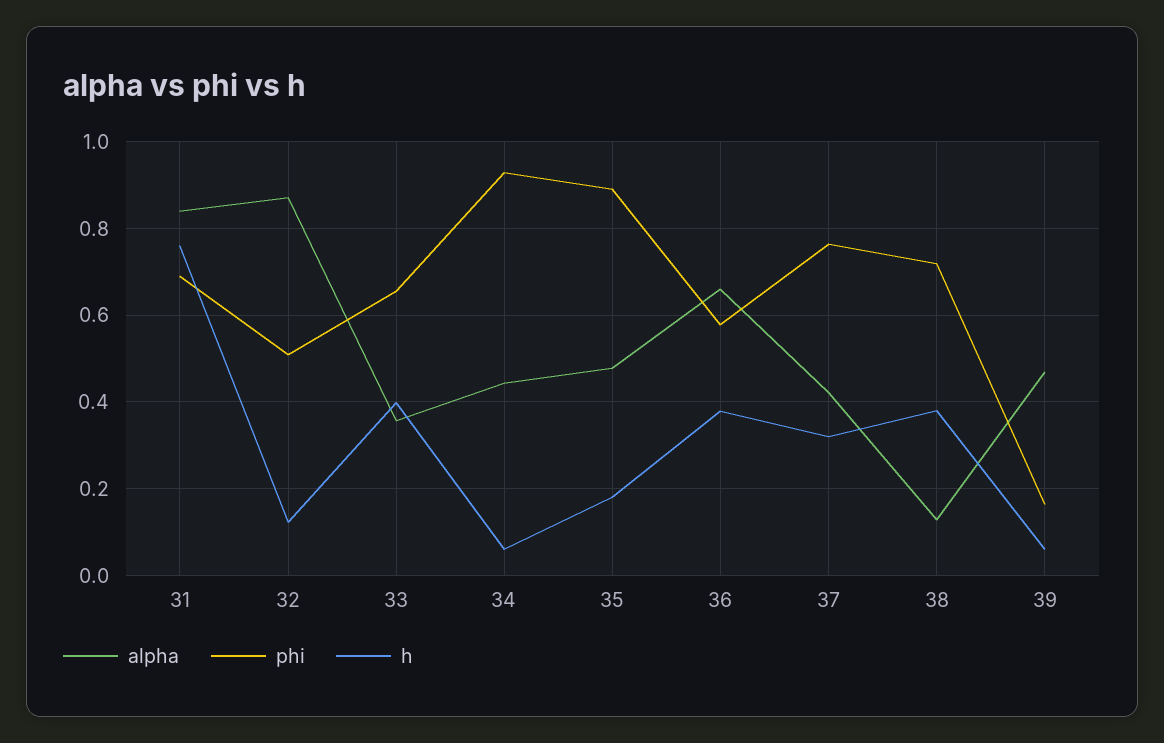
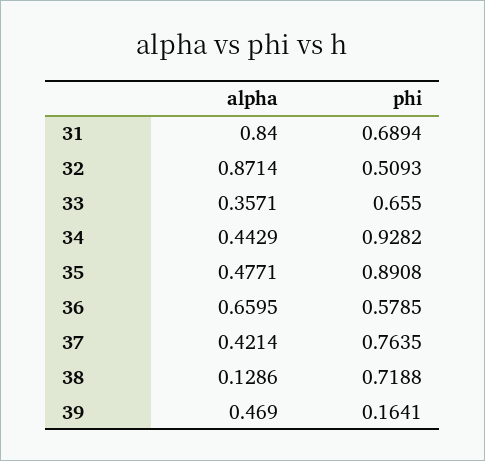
h, 31: 0.76 -> none
h, 32: 0.12 -> none
h, 33: 0.4 -> none
h, 34: 0.06 -> none
h, 35: 0.18 -> none
h, 36: 0.38 -> none
h, 37: 0.32 -> none
h, 38: 0.38 -> none
h, 39: 0.06 -> none

